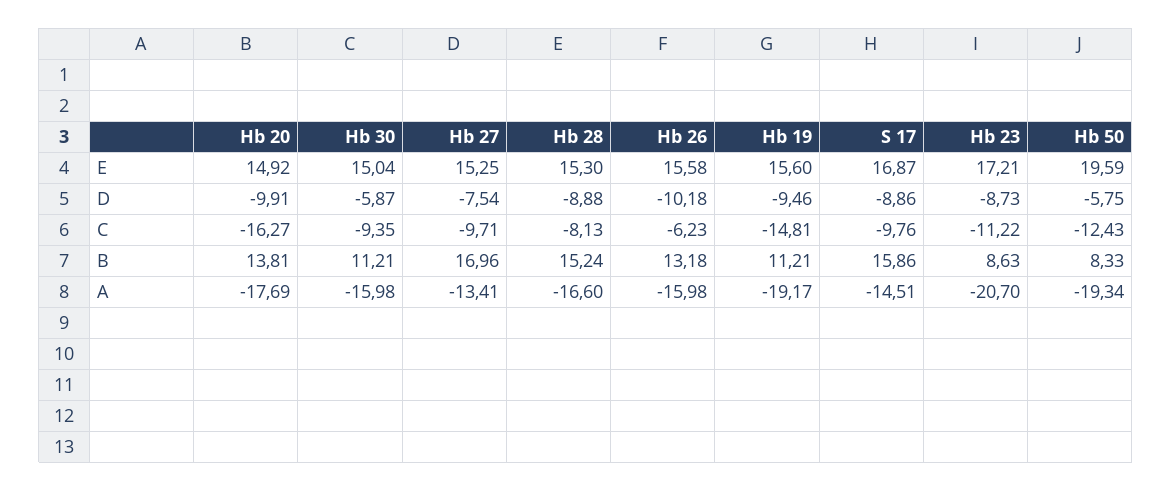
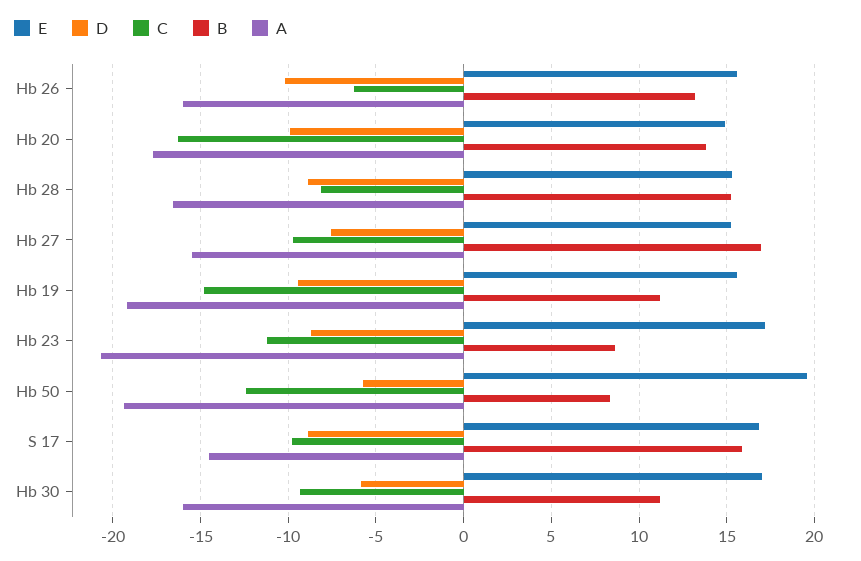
E, Hb 30: 15.04 -> 17
A, Hb 27: -13.41 -> -15.5

